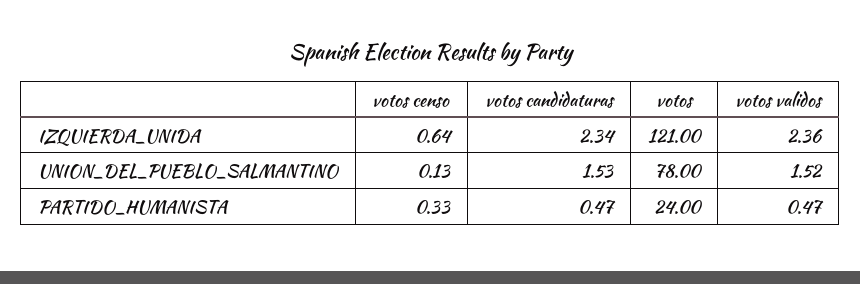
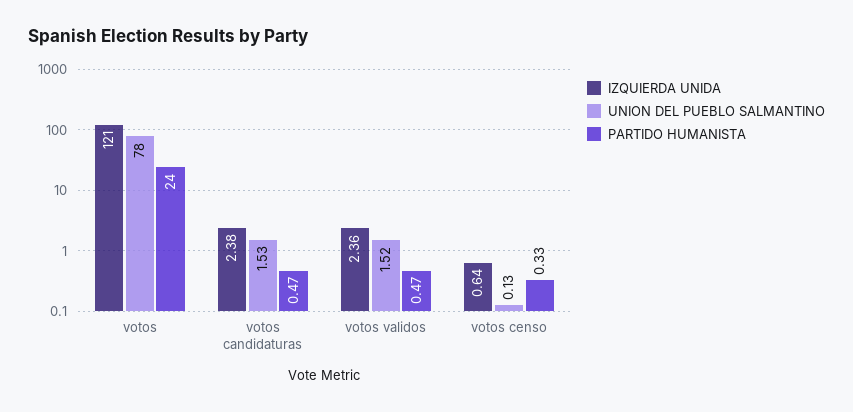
IZQUIERDA_UNIDA, votos candidaturas: 2.34 -> 2.38

